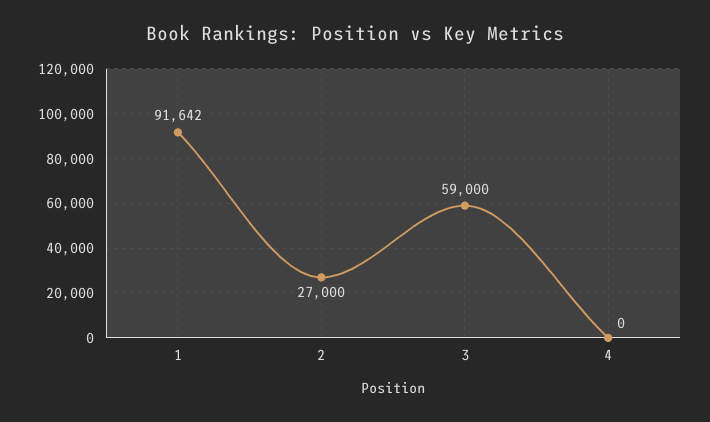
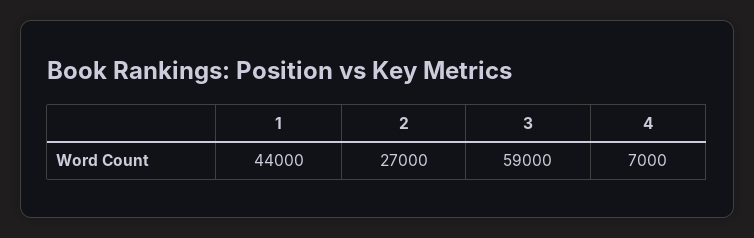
1: 91642 -> 44000
4: 0 -> 7000

